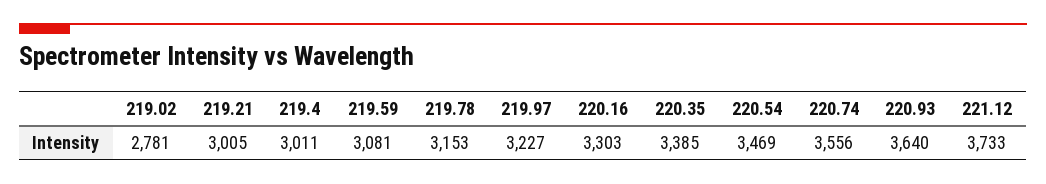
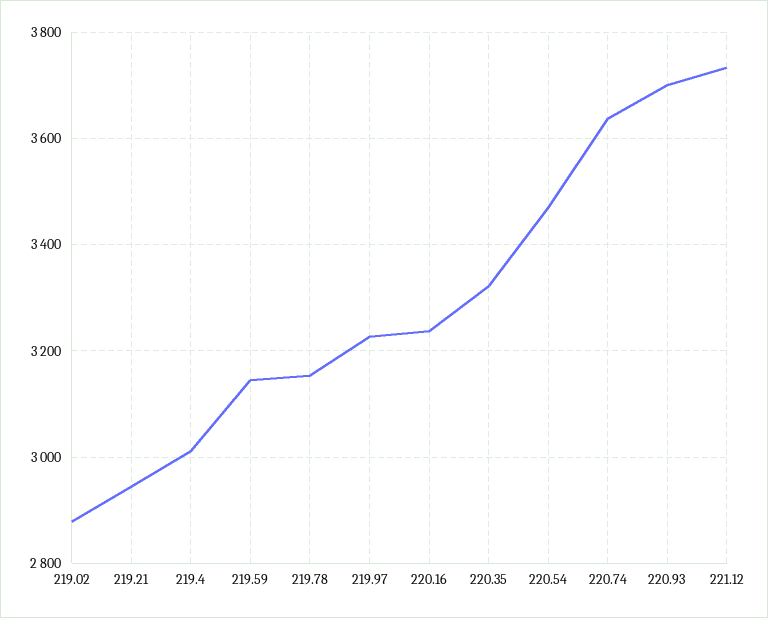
219.02: 2781 -> 2880
219.21: 3005 -> 2940
219.59: 3081 -> 3140
220.16: 3303 -> 3240
220.35: 3385 -> 3320
220.74: 3556 -> 3640
220.93: 3640 -> 3700

